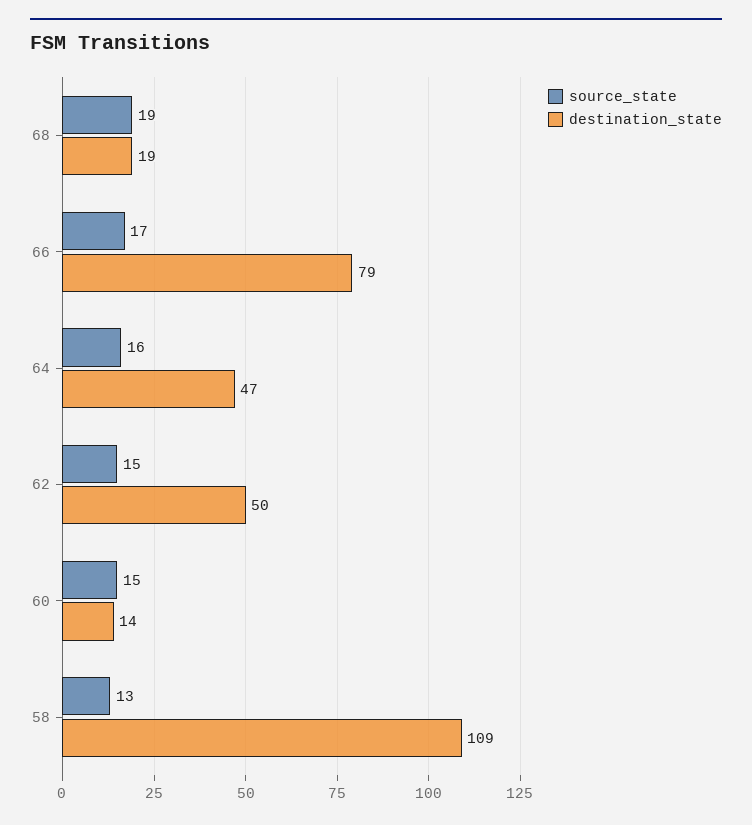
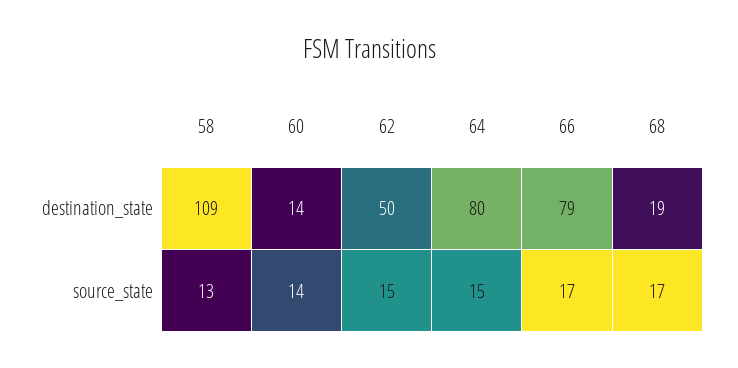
source_state, 68: 19 -> 17
source_state, 64: 16 -> 15
destination_state, 64: 47 -> 80
source_state, 60: 15 -> 14

